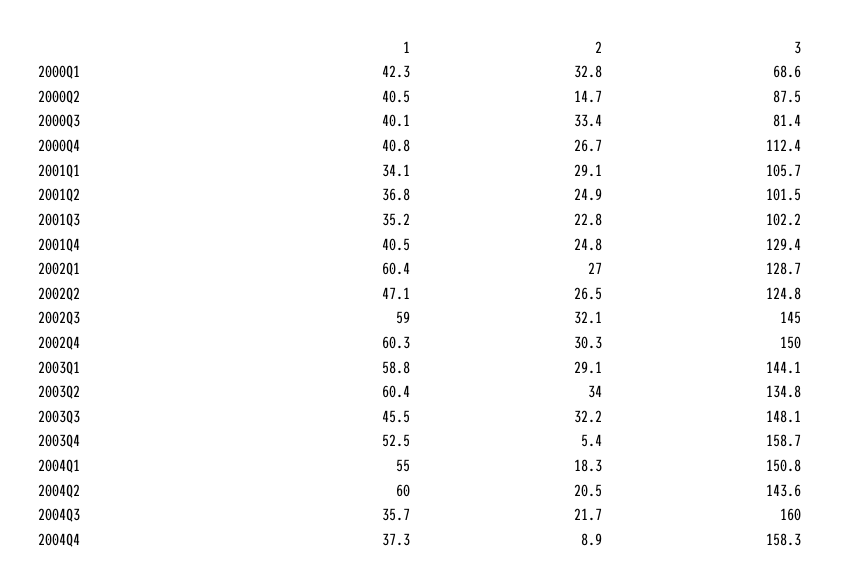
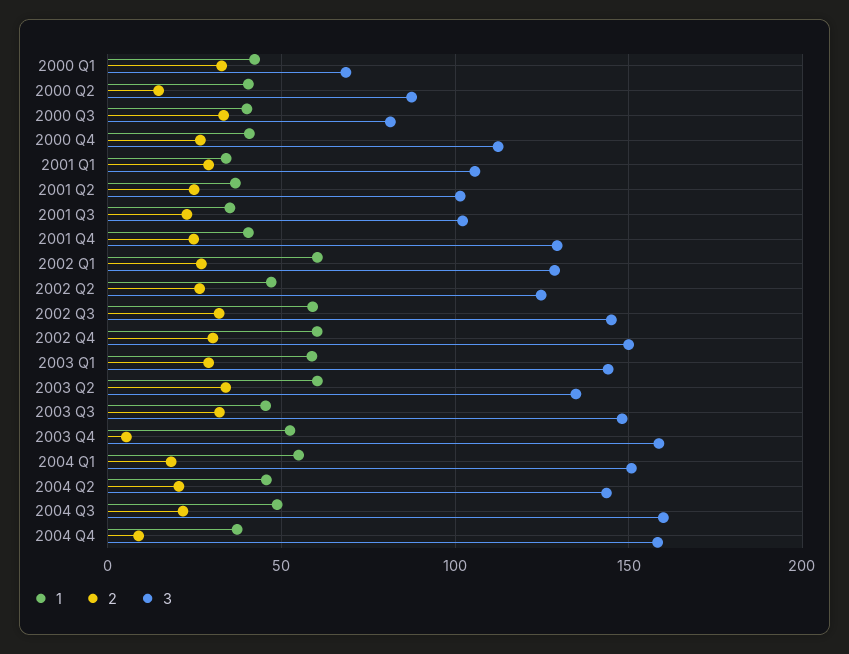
1, 2004Q2: 60 -> 45
1, 2004Q3: 35.7 -> 50

